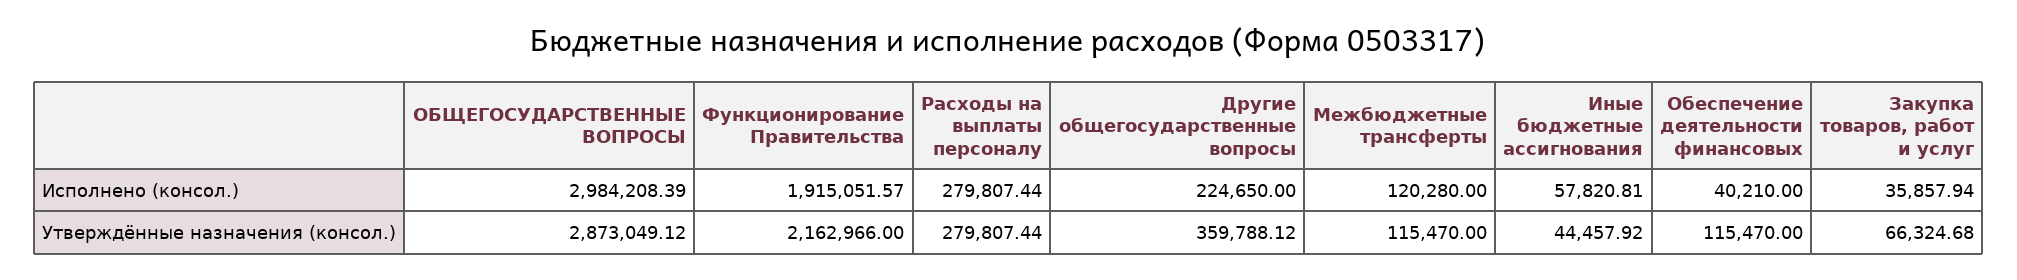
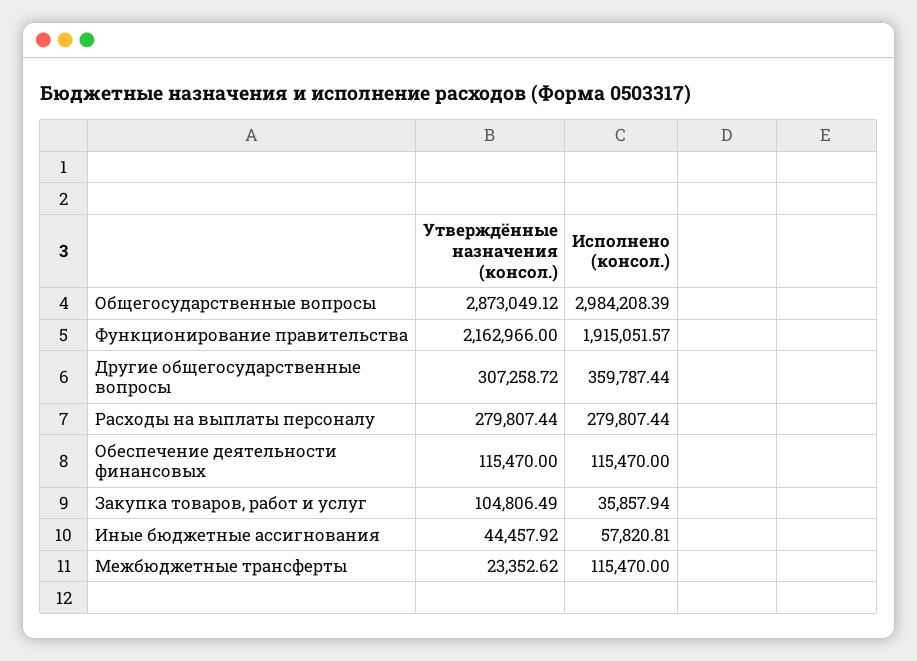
Другие общегосударственные вопросы, Исполнено (консол.): 224650 -> 359787.44
Межбюджетные трансферты, Исполнено (консол.): 120280 -> 115470
Обеспечение деятельности финансовых, Исполнено (консол.): 40210 -> 115470
Другие общегосударственные вопросы, Утверждённые назначения (консол.): 359788.12 -> 307258.72
Межбюджетные трансферты, Утверждённые назначения (консол.): 115470 -> 23352.62
Закупка товаров, работ и услуг, Утверждённые назначения (консол.): 66324.68 -> 104806.49

